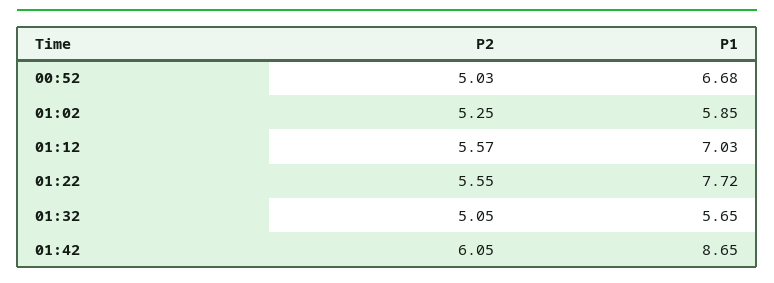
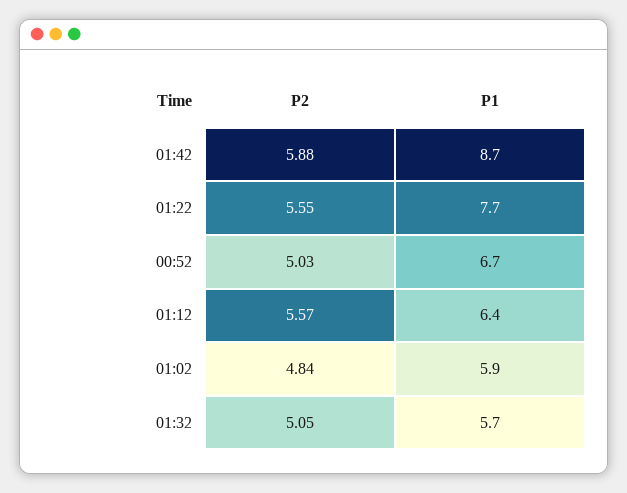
P2, 01:02: 5.25 -> 4.84
P1, 01:12: 7.03 -> 6.4
P2, 01:42: 6.05 -> 5.88

